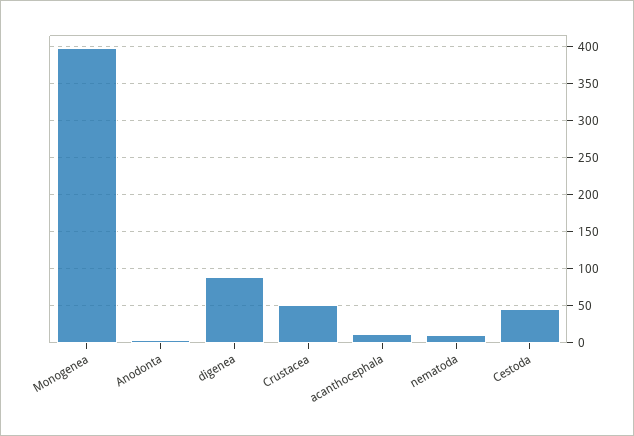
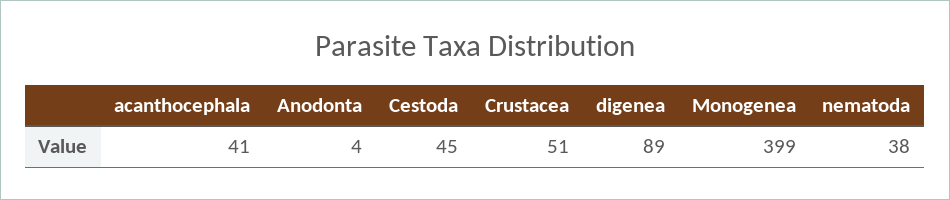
acanthocephala: 10 -> 41
nematoda: 10 -> 38

